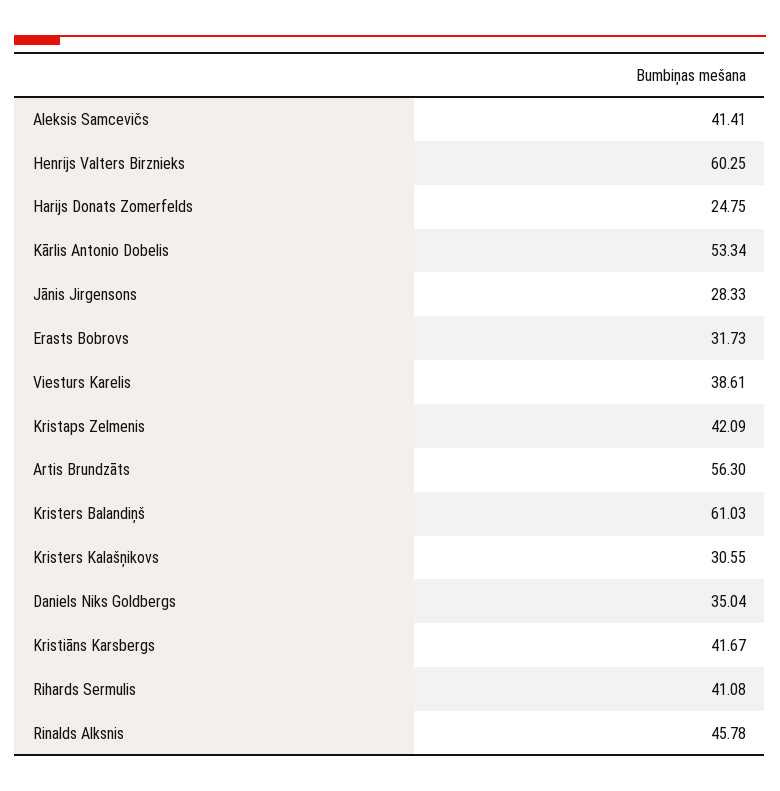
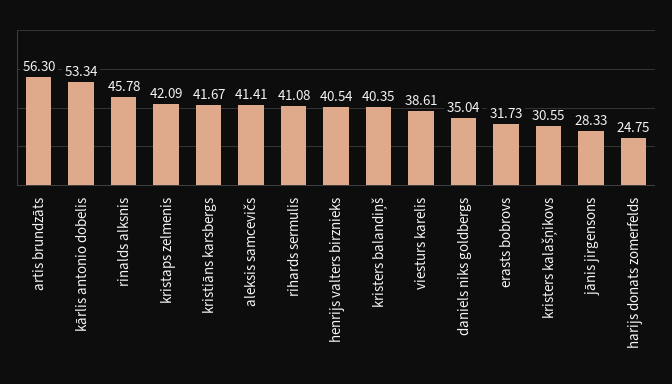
Henrijs Valters Birznieks: 60.25 -> 40.54
Kristers Balandiņš: 61.03 -> 40.35

